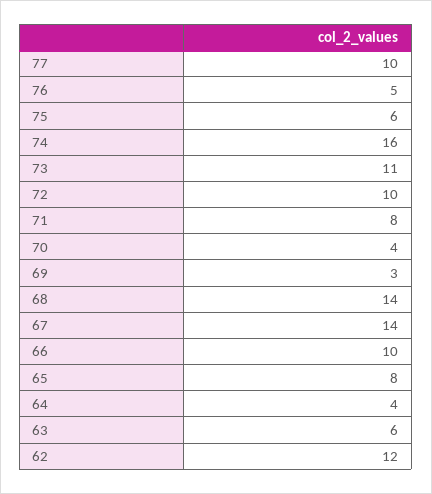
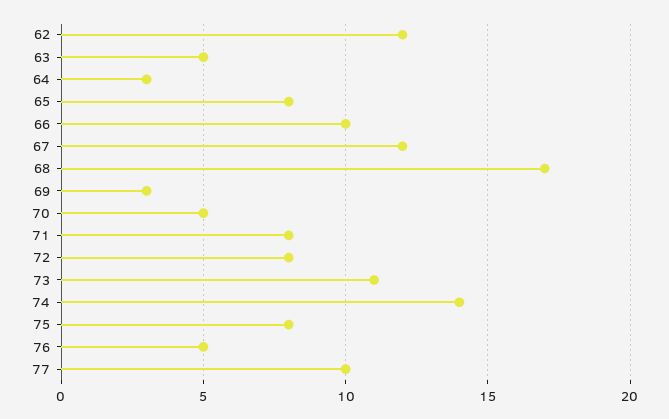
75: 6 -> 8
74: 16 -> 14
72: 10 -> 8
70: 4 -> 5
68: 14 -> 17
67: 14 -> 12
64: 4 -> 3
63: 6 -> 5

